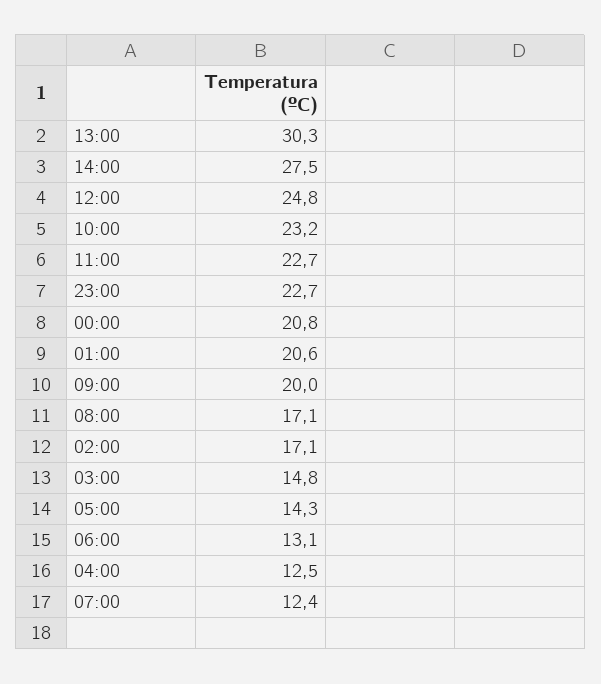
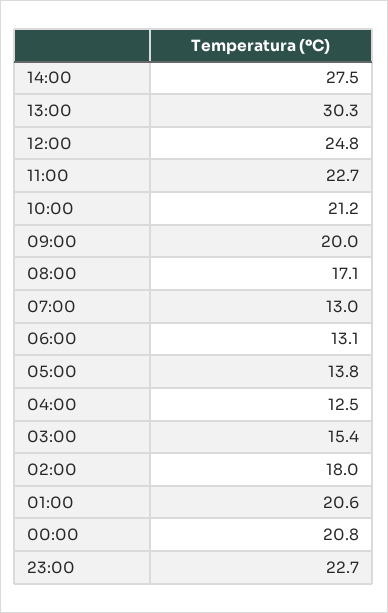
10:00: 23.2 -> 21.2
02:00: 17.1 -> 18
03:00: 14.8 -> 15.4
05:00: 14.3 -> 13.8
07:00: 12.4 -> 13

